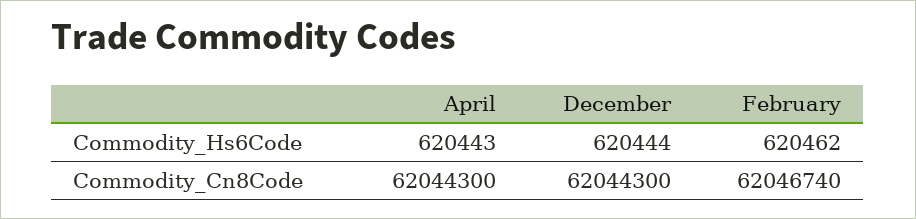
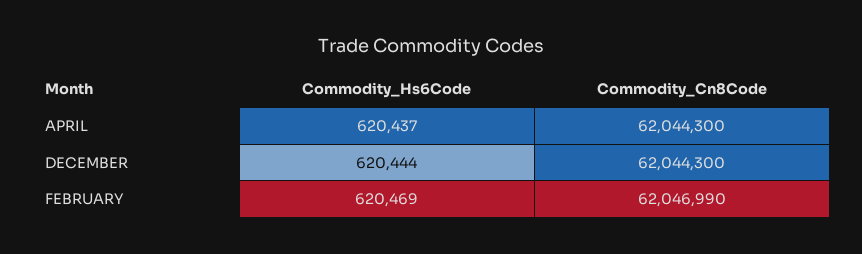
April, Commodity_Hs6Code: 620443 -> 620437
February, Commodity_Hs6Code: 620462 -> 620469
February, Commodity_Cn8Code: 62046740 -> 62046990

